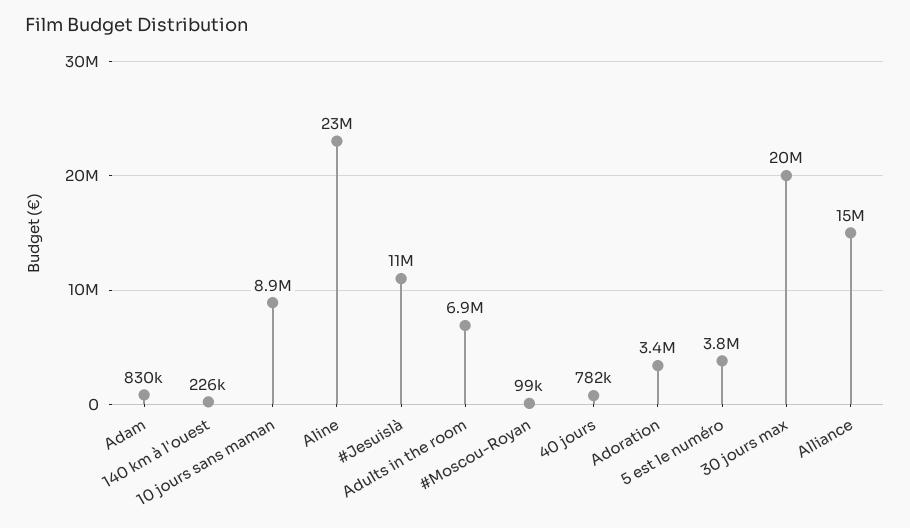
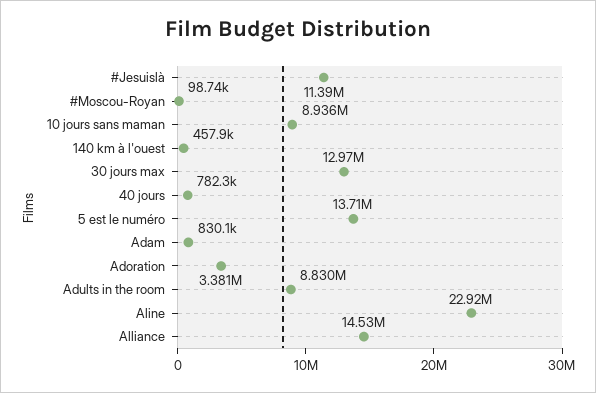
140 km à l'ouest: 226000 -> 457900
Adults in the room: 6900000 -> 8830000
5 est le numéro: 3800000 -> 13710000
30 jours max: 20000000 -> 12970000

